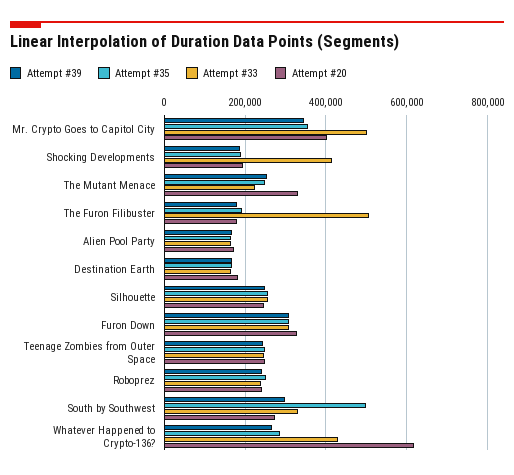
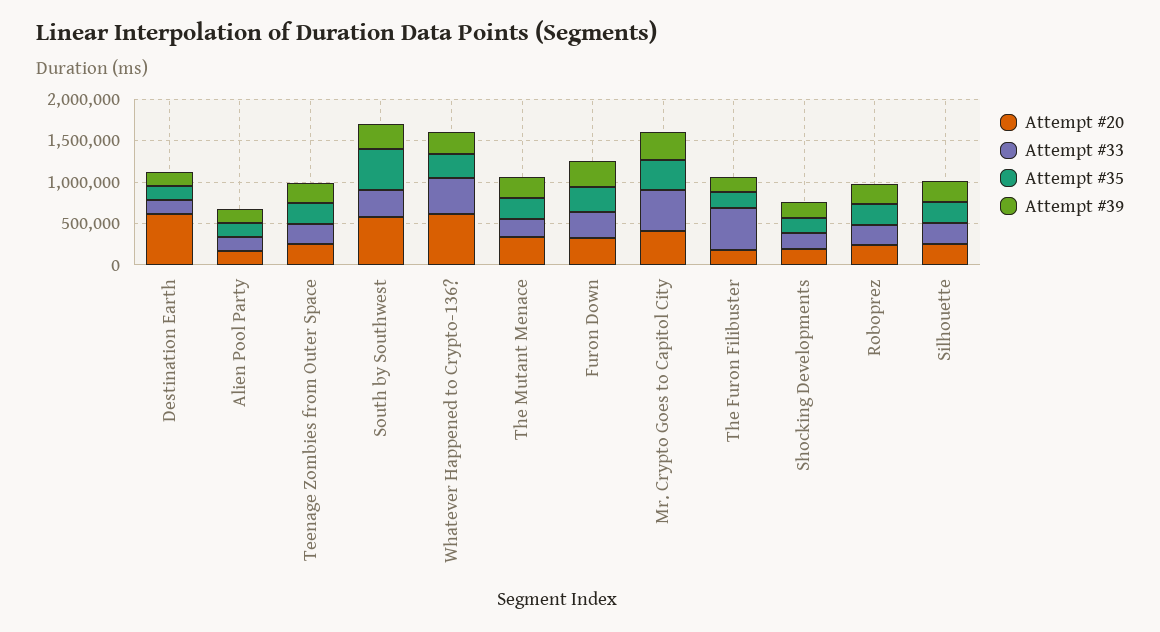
Attempt #33, Shocking Developments: 420000 -> 200000
Attempt #20, Destination Earth: 180000 -> 600000
Attempt #20, South by Southwest: 280000 -> 600000

